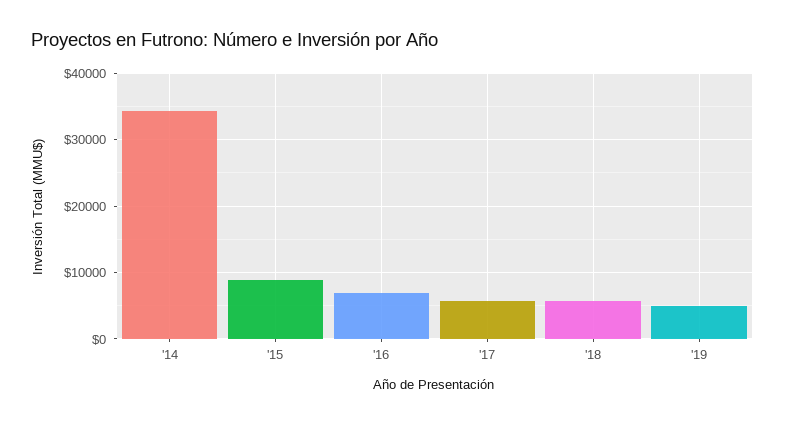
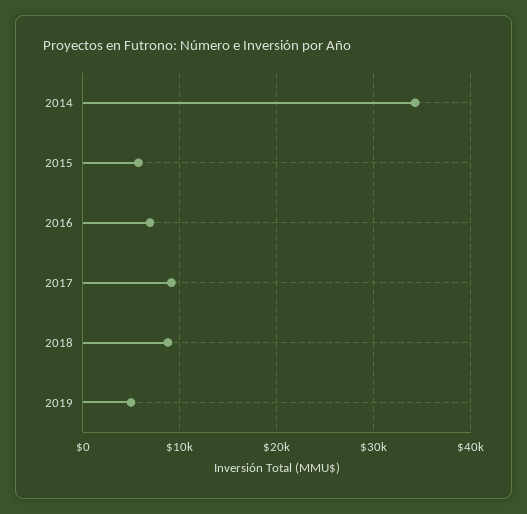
'15: 9000 -> 6000
'17: 6000 -> 9000
'18: 6000 -> 9000

